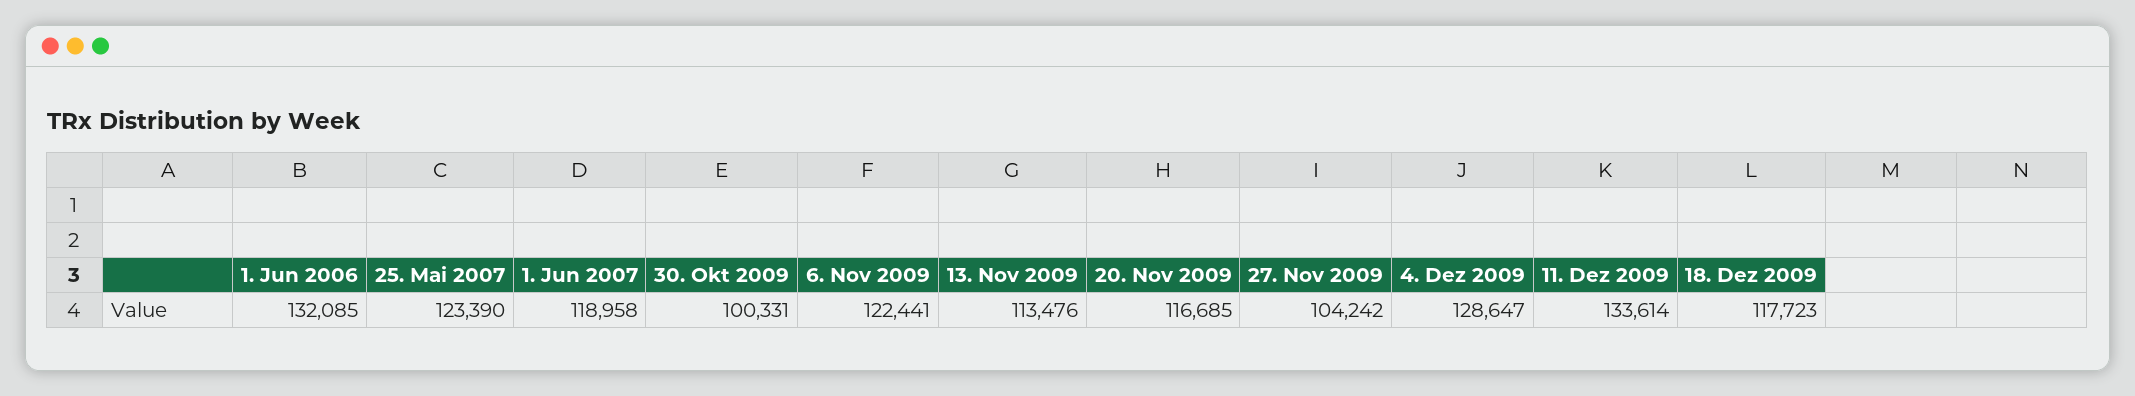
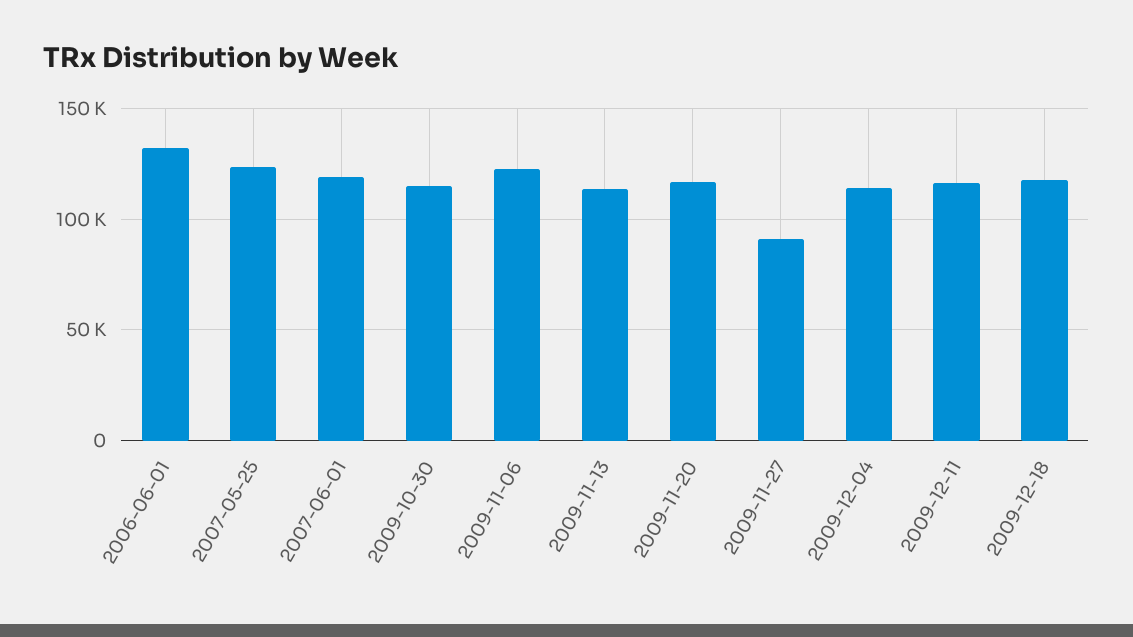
30. Okt 2009: 100331 -> 115000
27. Nov 2009: 104242 -> 90000
4. Dez 2009: 128647 -> 115000
11. Dez 2009: 133614 -> 115000

